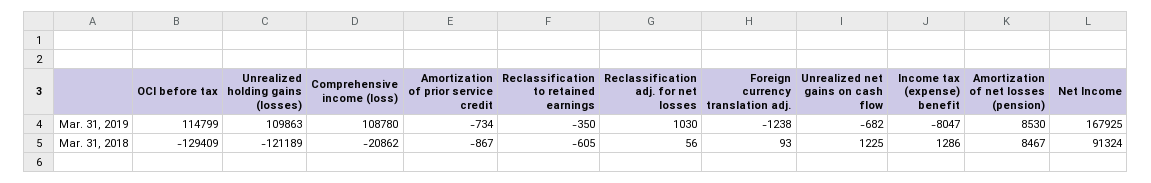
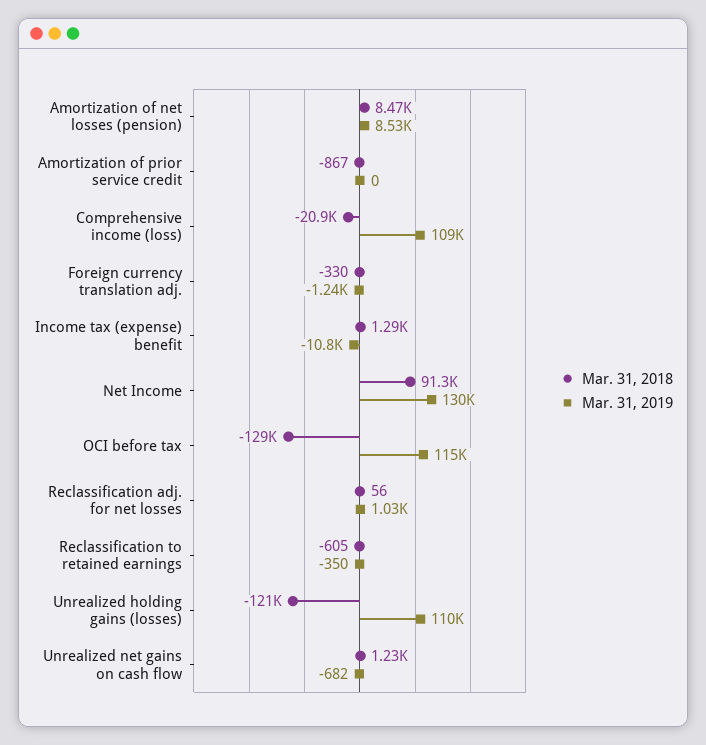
Mar. 31, 2019, Amortization of prior service credit: -734 -> 0
Mar. 31, 2019, Income tax (expense) benefit: -8047 -> -10800
Mar. 31, 2019, Net Income: 167925 -> 130000
Mar. 31, 2018, Foreign currency translation adj.: 93 -> -330

